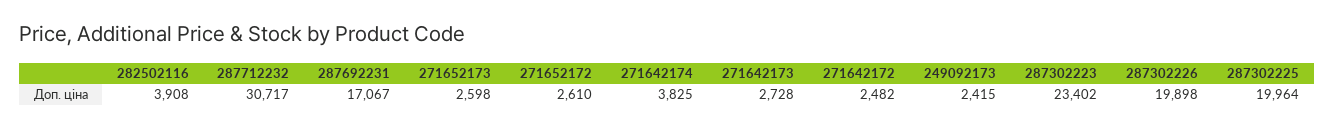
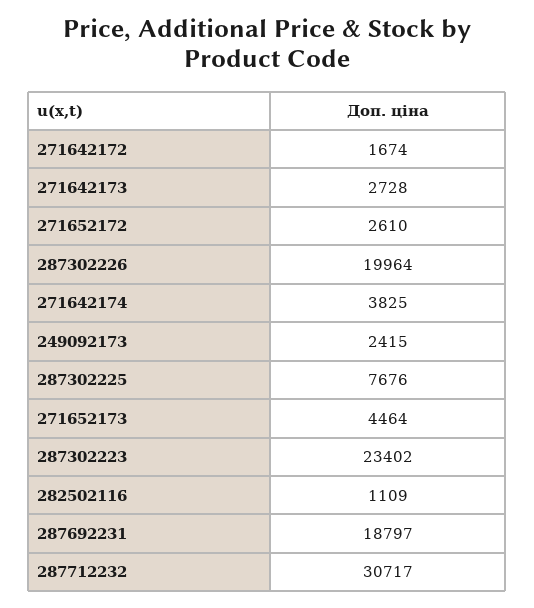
282502116: 3908 -> 1109
287692231: 17067 -> 18797
271652173: 2598 -> 4464
271642172: 2482 -> 1674
287302226: 19898 -> 19964
287302225: 19964 -> 7676

